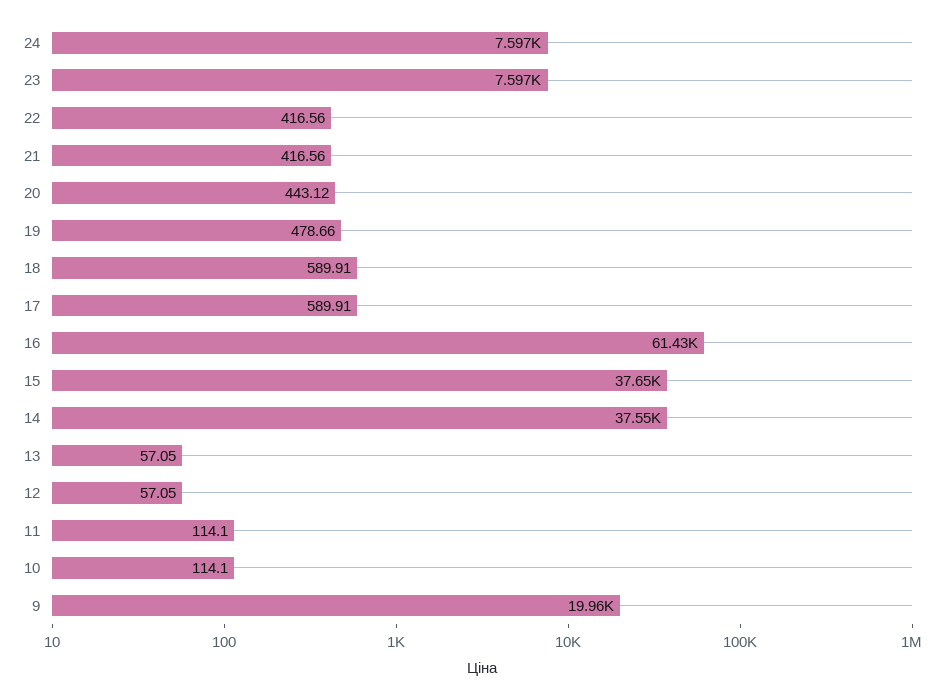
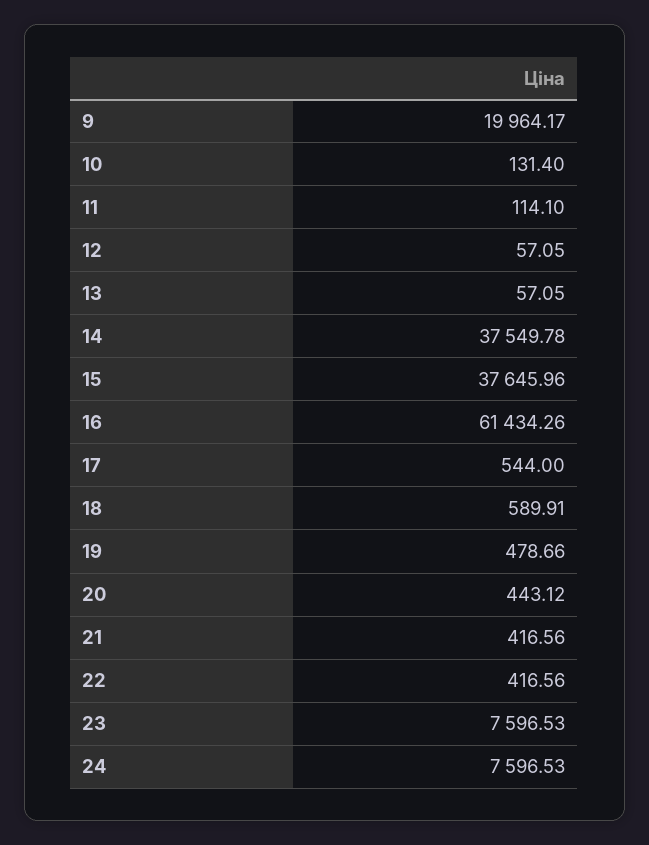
17: 589.91 -> 544
10: 114.1 -> 131.4

